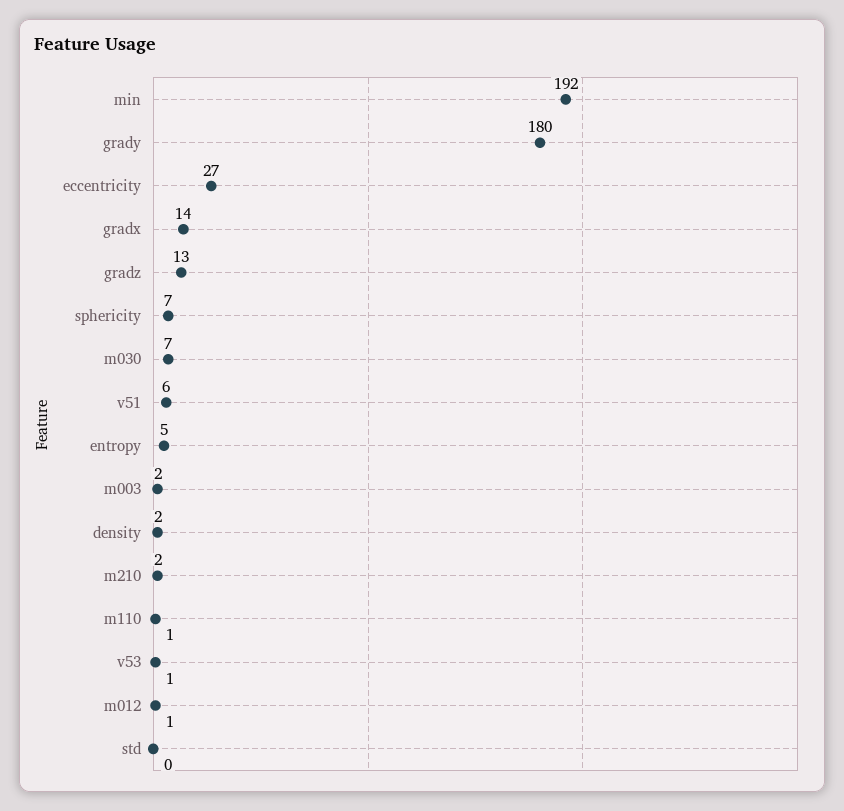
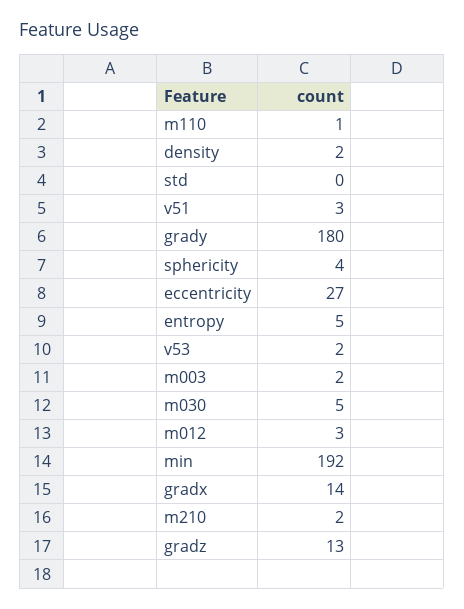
sphericity: 7 -> 4
m030: 7 -> 5
v51: 6 -> 3
v53: 1 -> 2
m012: 1 -> 3

